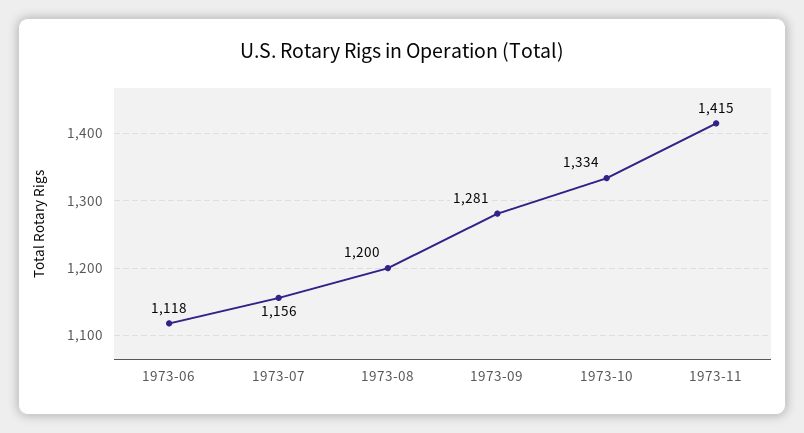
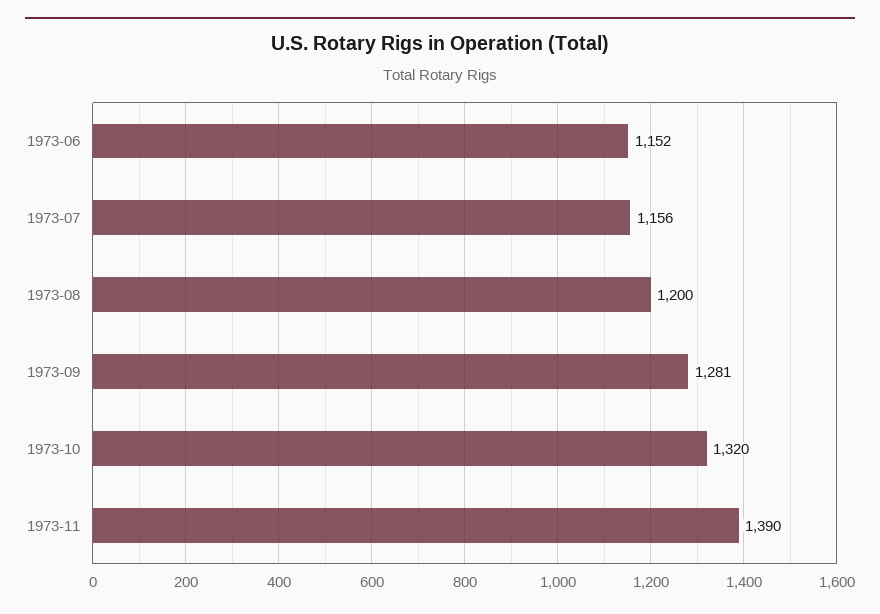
1973-06: 1118 -> 1152
1973-10: 1334 -> 1320
1973-11: 1415 -> 1390

